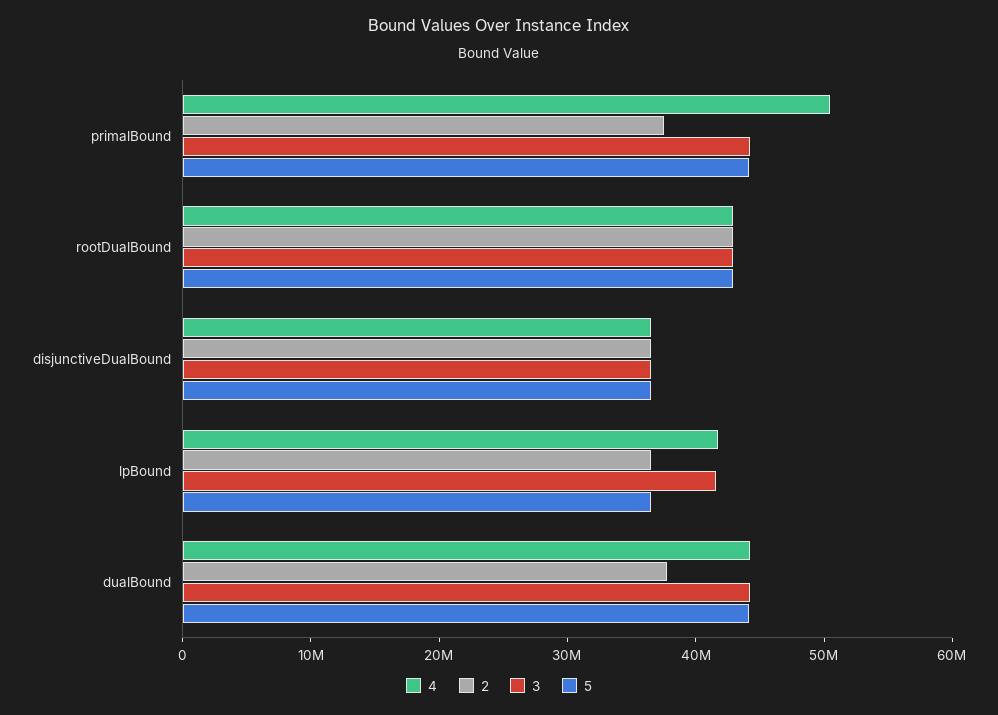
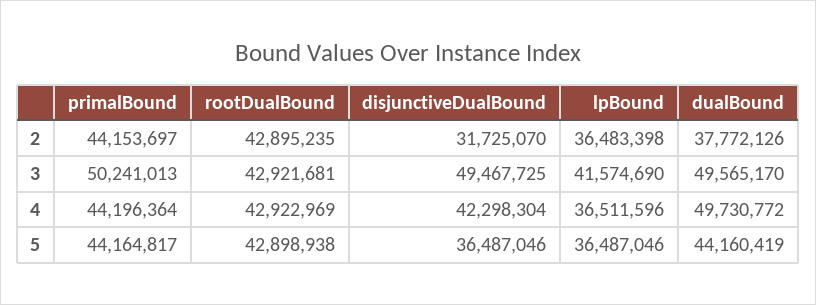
4, primalBound: 50000000 -> 44196364
2, primalBound: 38000000 -> 44153697
3, primalBound: 44000000 -> 50241013
4, disjunctiveDualBound: 36000000 -> 42298304
2, disjunctiveDualBound: 36000000 -> 31725070
3, disjunctiveDualBound: 36000000 -> 49467725
4, lpBound: 42000000 -> 36511596
4, dualBound: 44000000 -> 49730772
3, dualBound: 44000000 -> 49565170

